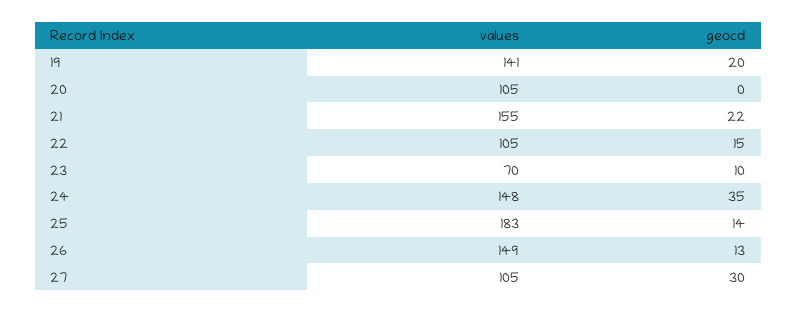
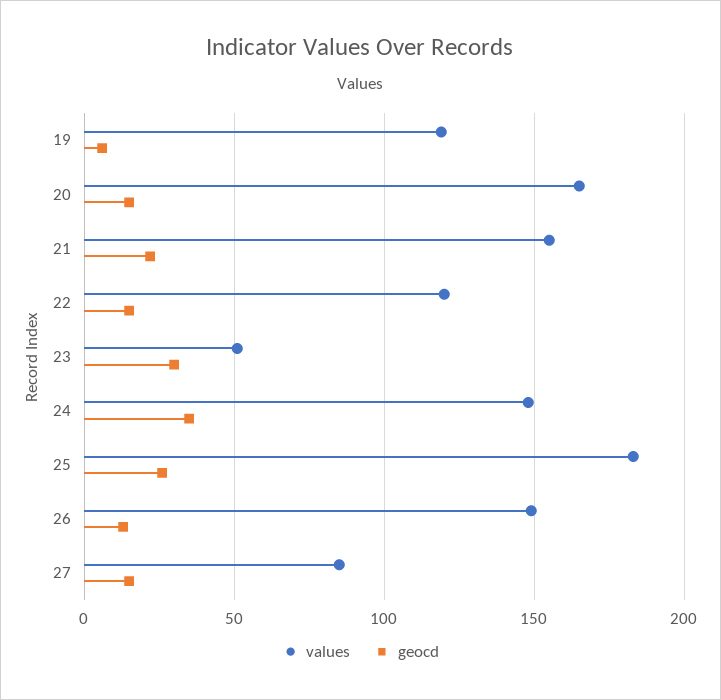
values, 19: 141 -> 120
geocd, 19: 20 -> 5
values, 20: 105 -> 165
geocd, 20: 0 -> 15
values, 22: 105 -> 120
values, 23: 70 -> 50
geocd, 23: 10 -> 30
geocd, 25: 14 -> 25
values, 27: 105 -> 85
geocd, 27: 30 -> 15

